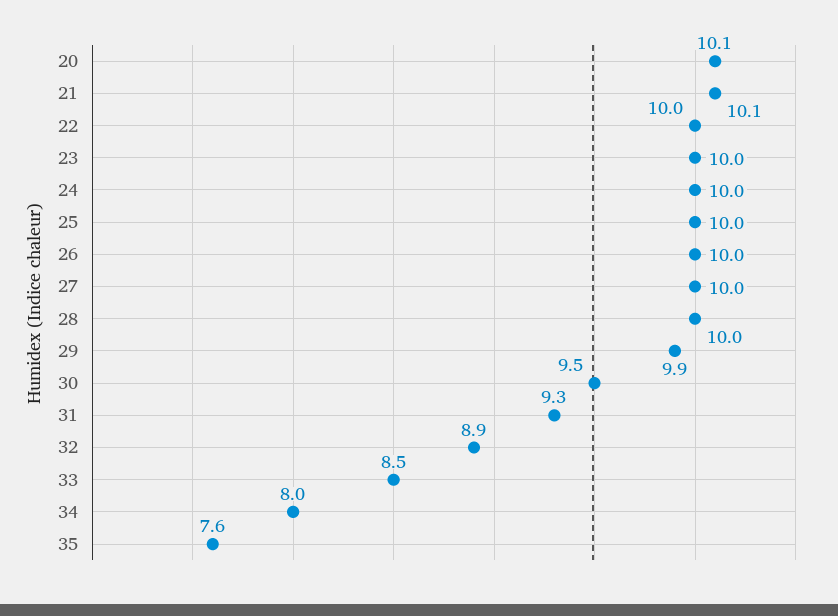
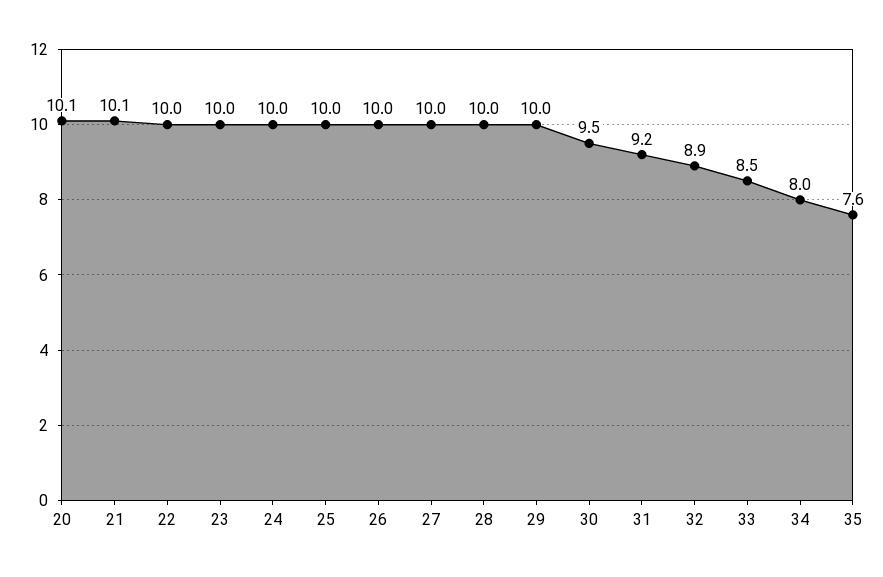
29: 9.9 -> 10
31: 9.3 -> 9.2

